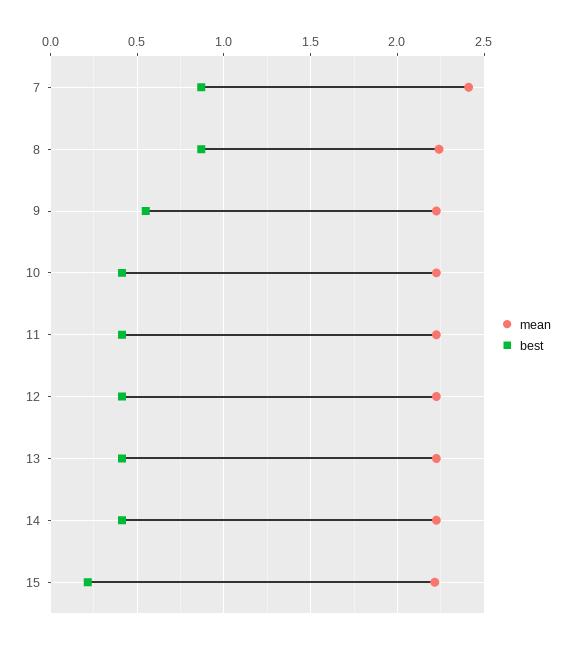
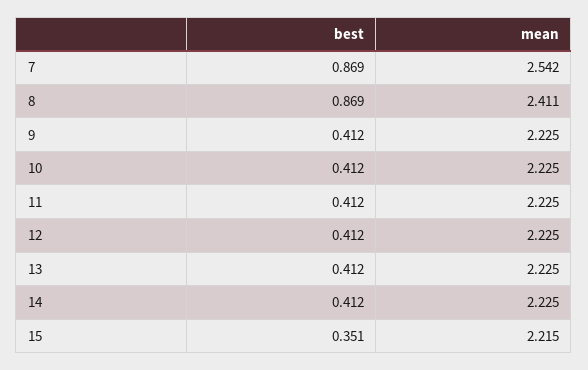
mean, 7: 2.4 -> 2.542
mean, 8: 2.25 -> 2.411
best, 9: 0.55 -> 0.412
best, 15: 0.2 -> 0.351

